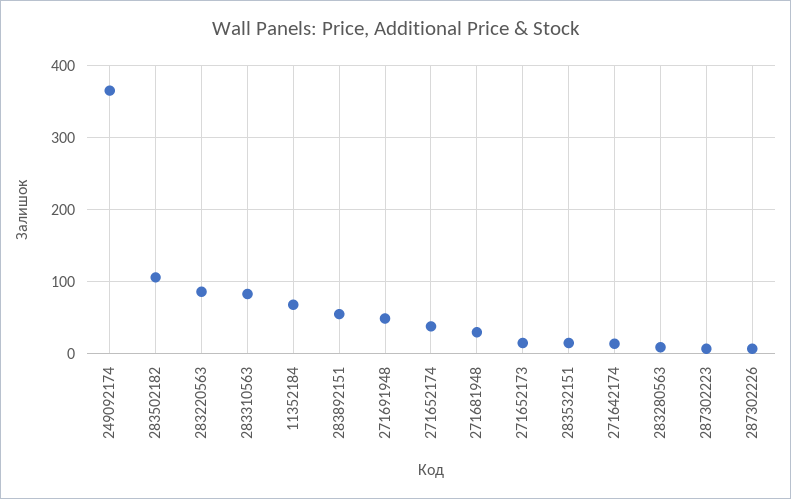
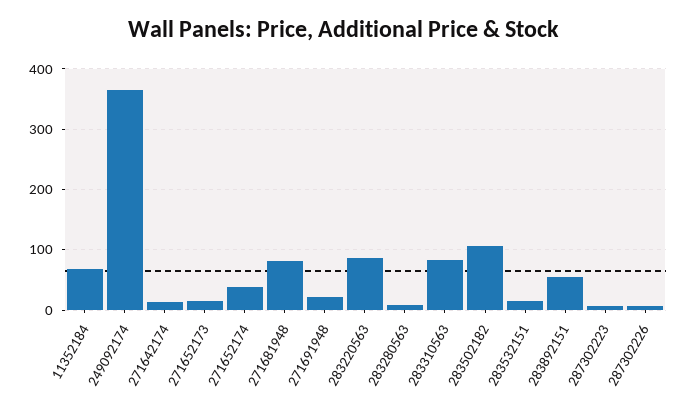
271691948: 50 -> 20
271681948: 30 -> 80

